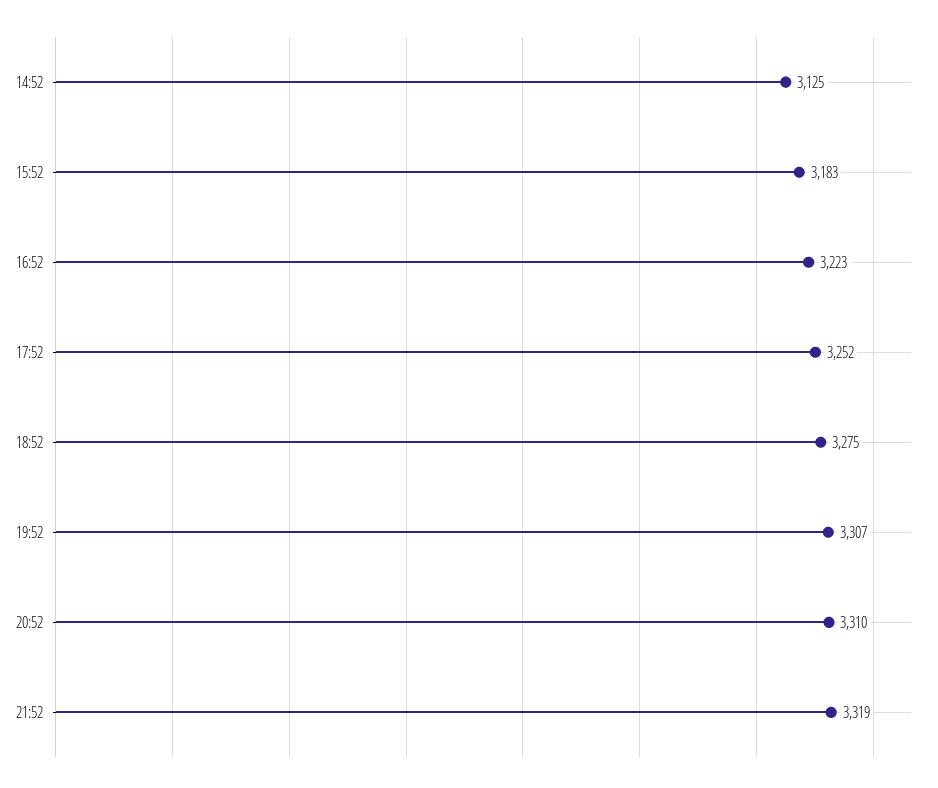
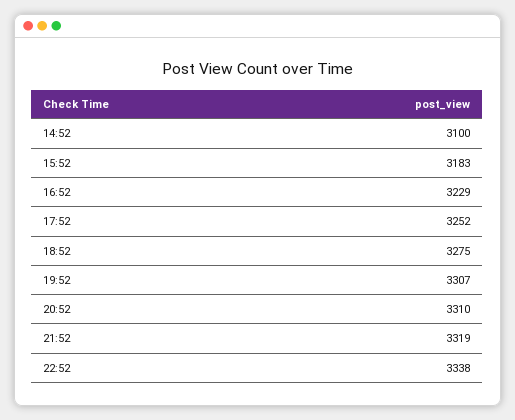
14:52: 3125 -> 3100
16:52: 3223 -> 3229
22:52: none -> 3338

